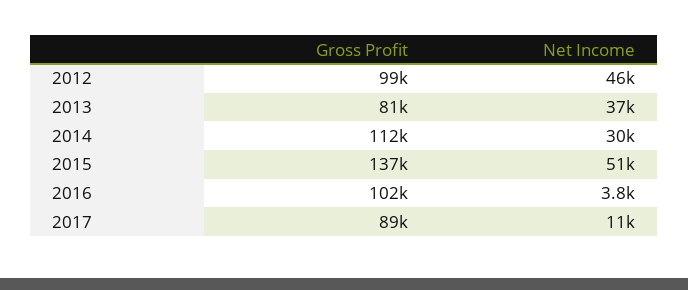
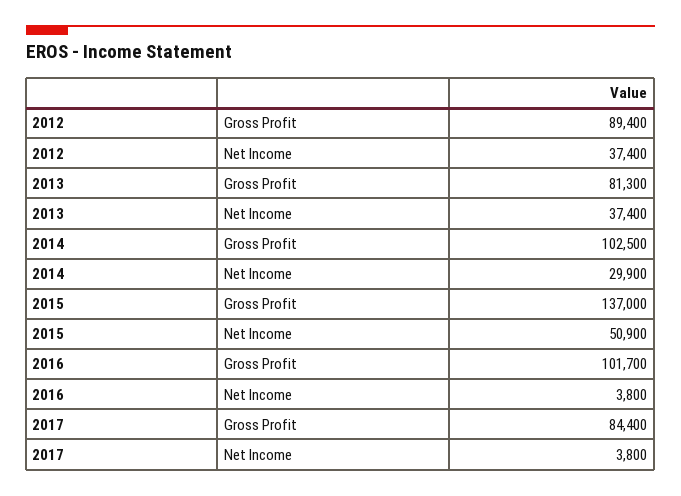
Gross Profit, 2012: 99000 -> 89400
Net Income, 2012: 46000 -> 37400
Gross Profit, 2014: 112000 -> 102500
Gross Profit, 2017: 89000 -> 84400
Net Income, 2017: 11000 -> 3800

